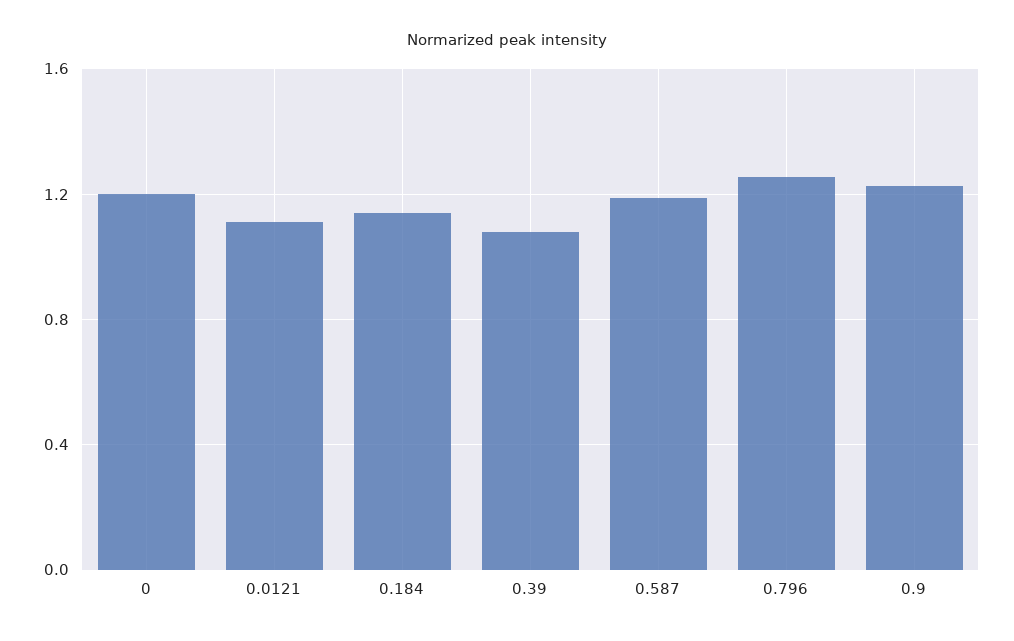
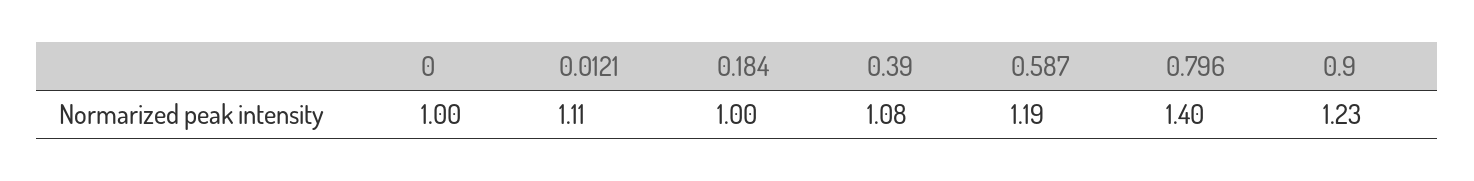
0: 1.2 -> 1
0.184: 1.15 -> 1
0.796: 1.25 -> 1.4

